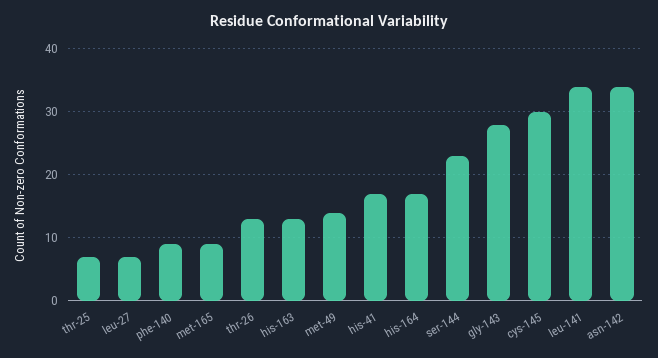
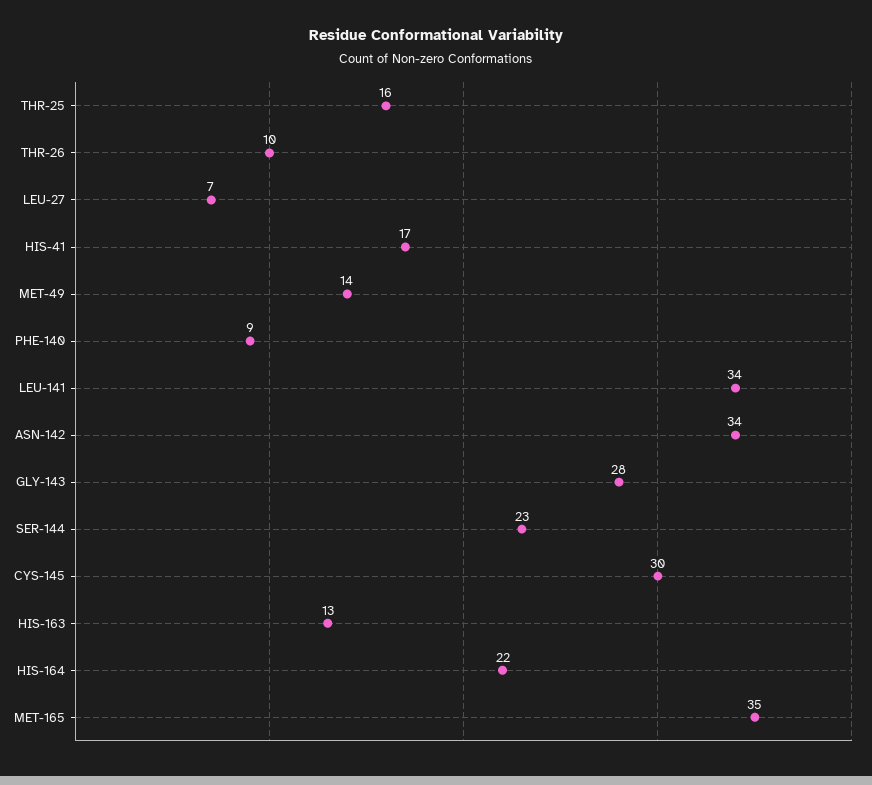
thr-25: 7 -> 16
met-165: 9 -> 35
thr-26: 13 -> 10
his-164: 17 -> 22

